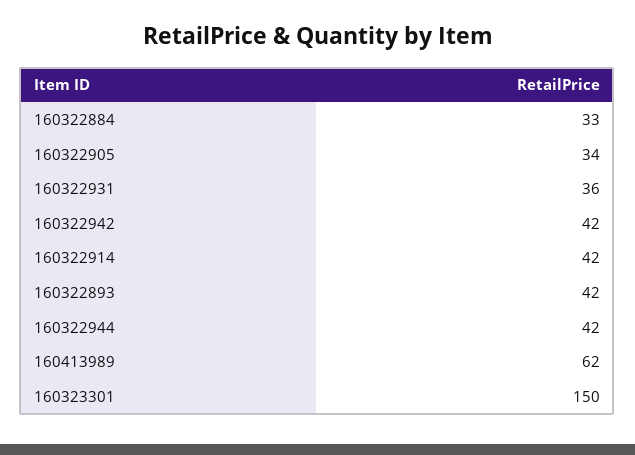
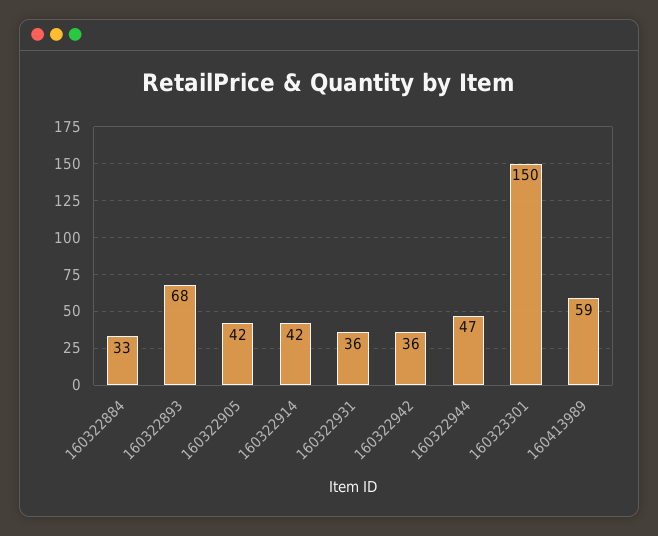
160322905: 34 -> 42
160322942: 42 -> 36
160322893: 42 -> 68
160322944: 42 -> 47
160413989: 62 -> 59

